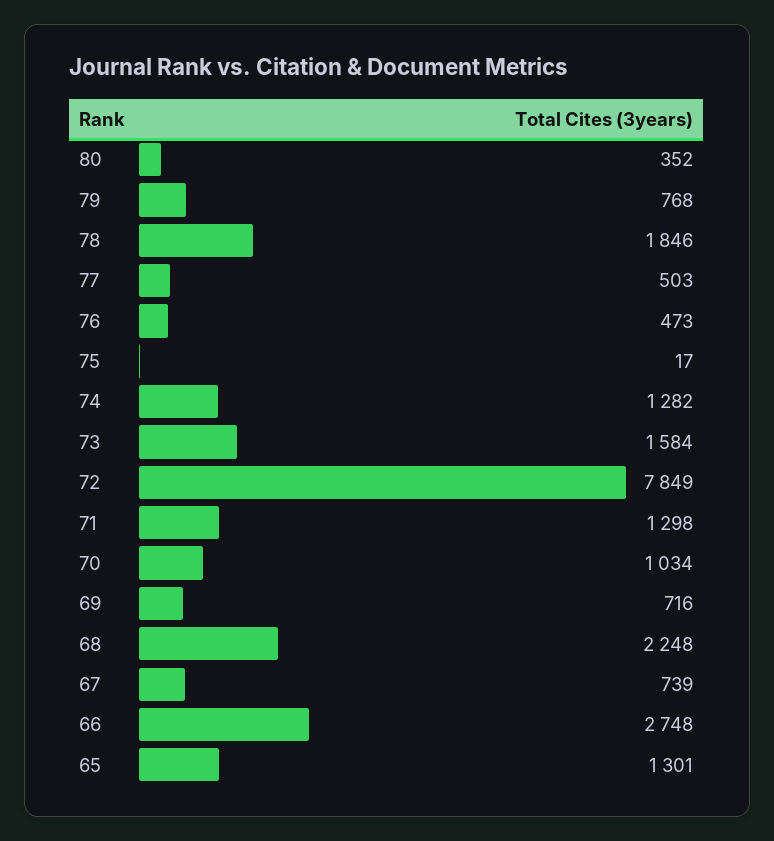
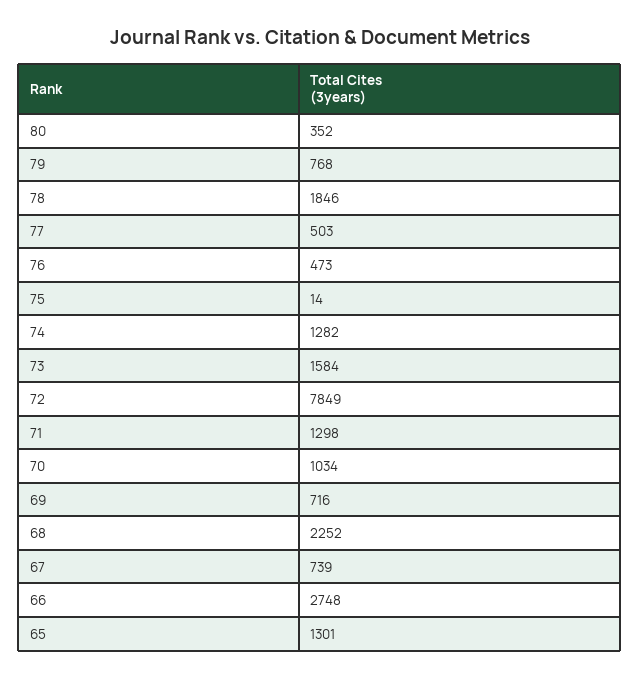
75: 17 -> 14
68: 2248 -> 2252

